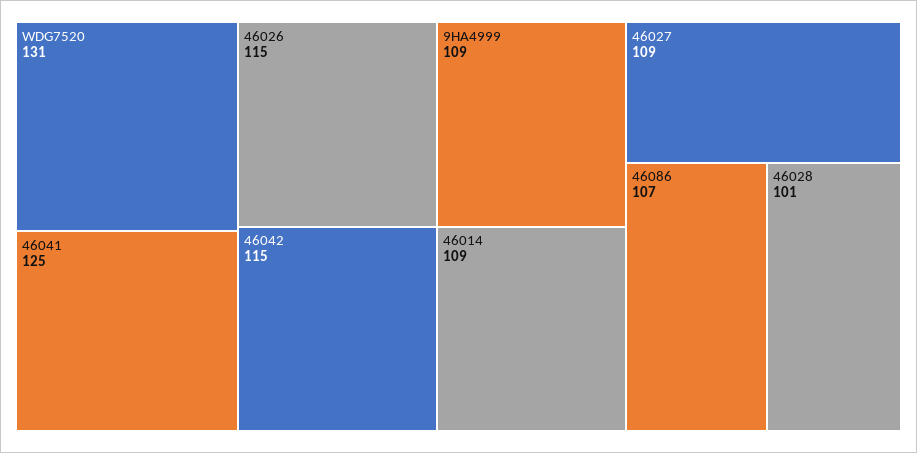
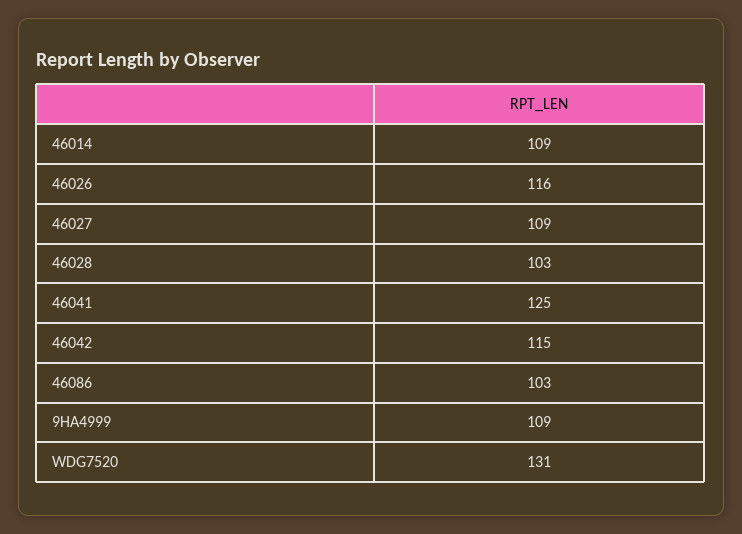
46026: 115 -> 116
46086: 107 -> 103
46028: 101 -> 103

